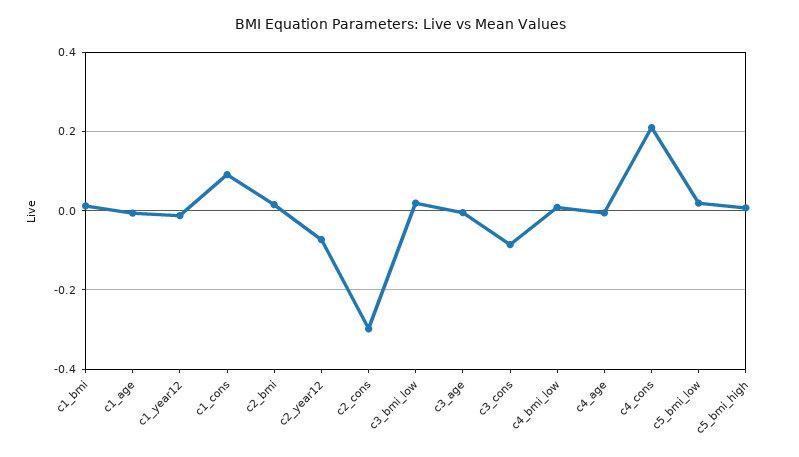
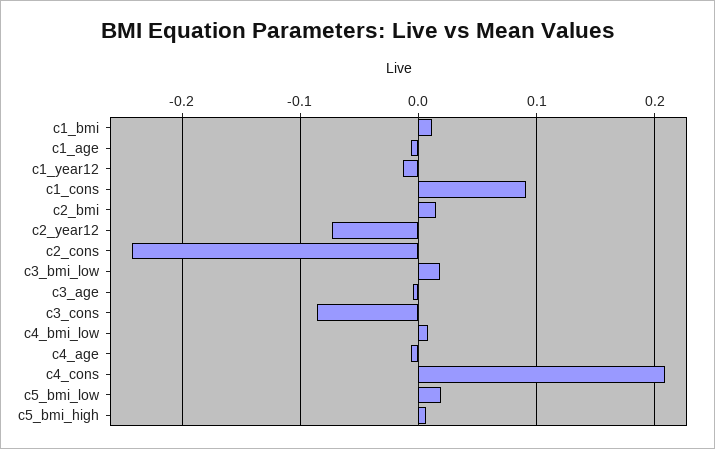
c2_cons: -0.3 -> -0.24

